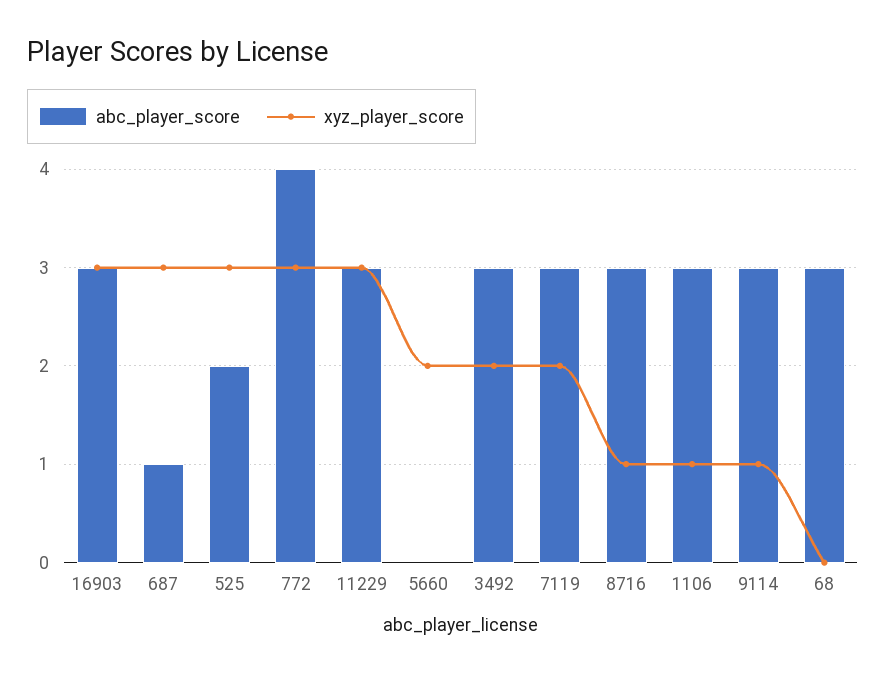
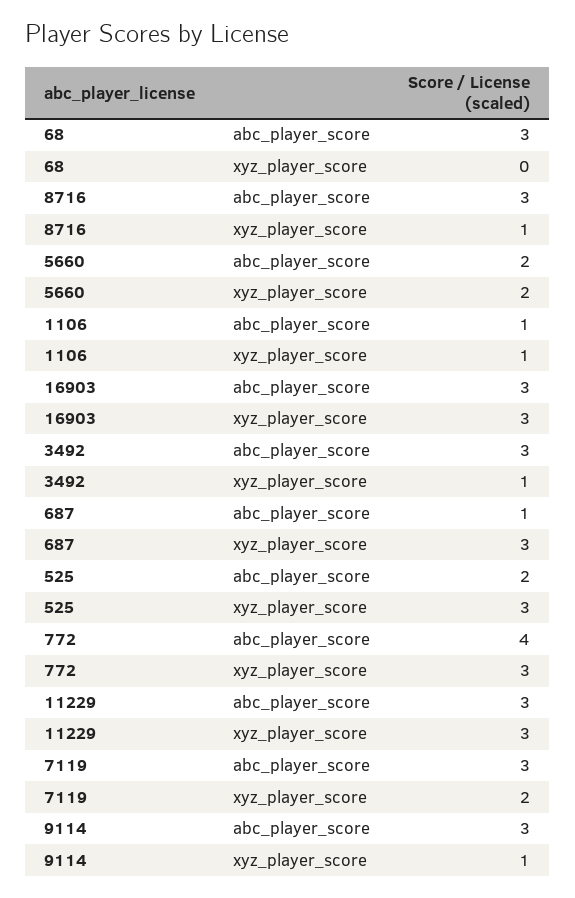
abc_player_score, 5660: 0 -> 2
xyz_player_score, 3492: 2 -> 1
abc_player_score, 1106: 3 -> 1

